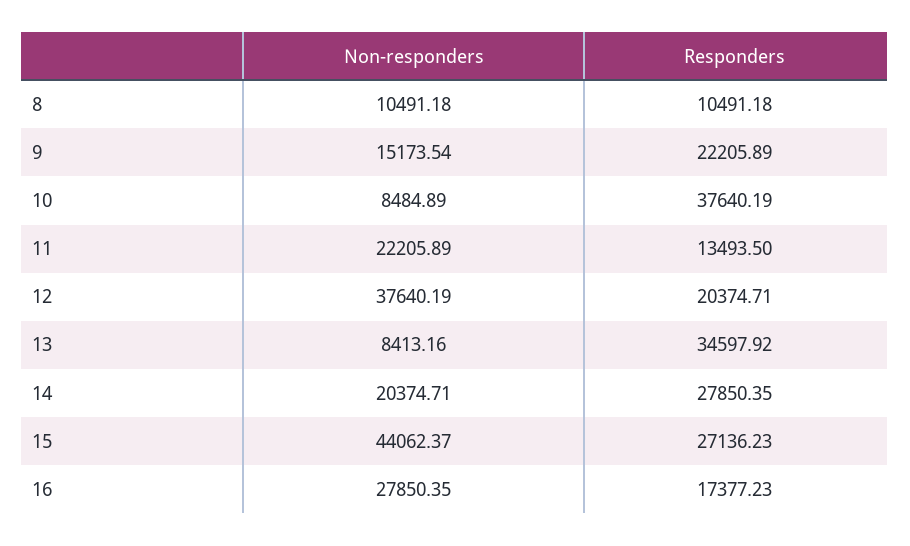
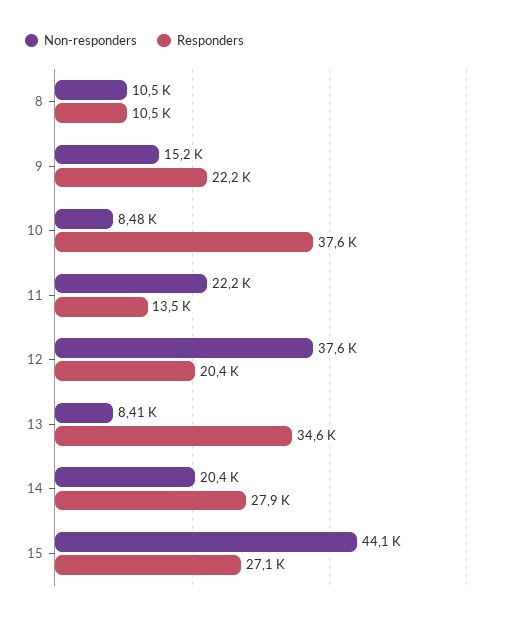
Non-responders, 16: 27850.35 -> none
Responders, 16: 17377.23 -> none

